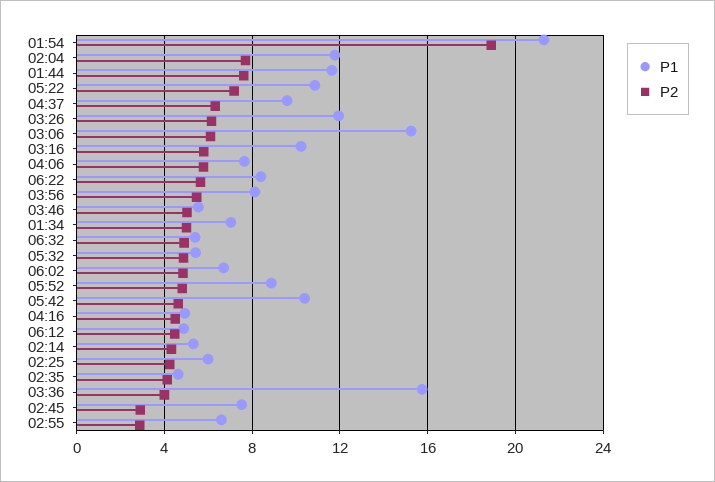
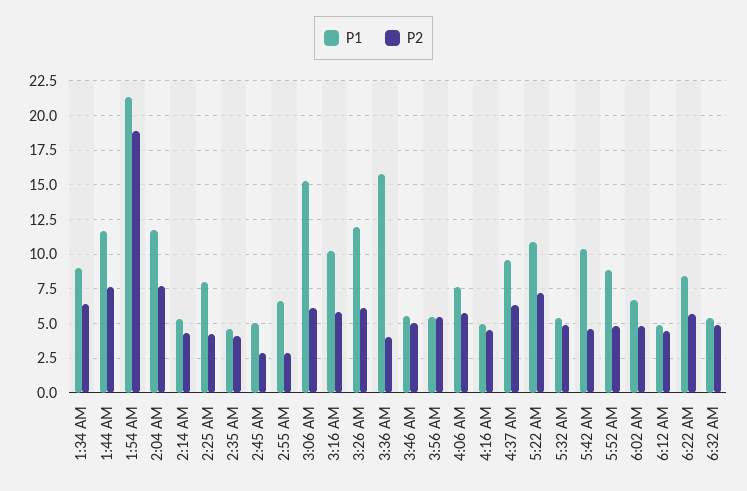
P1, 03:56: 8 -> 5.5
P1, 01:34: 7 -> 9
P2, 01:34: 5 -> 6.5
P1, 02:25: 6 -> 8
P1, 02:45: 7.5 -> 5

